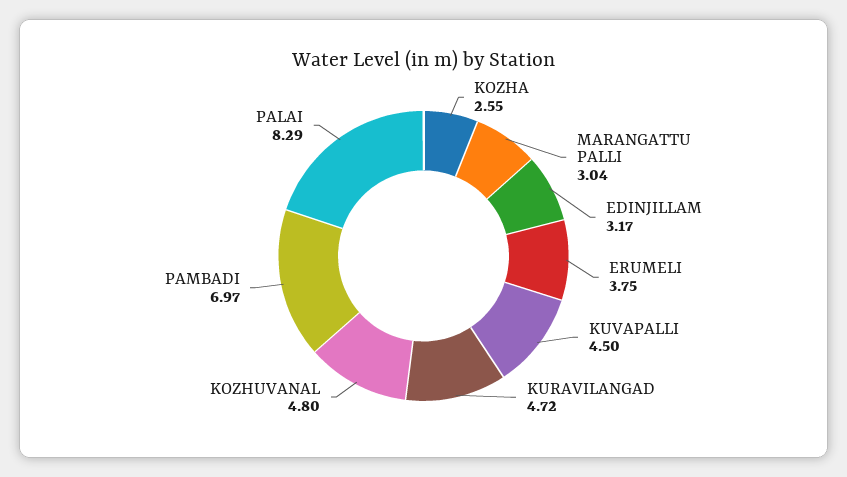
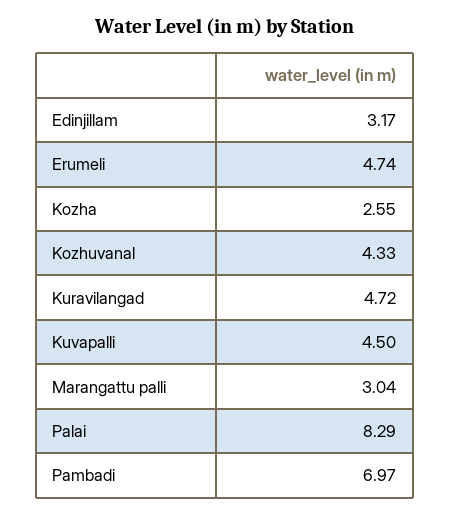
ERUMELI: 3.75 -> 4.74
KOZHUVANAL: 4.8 -> 4.33

